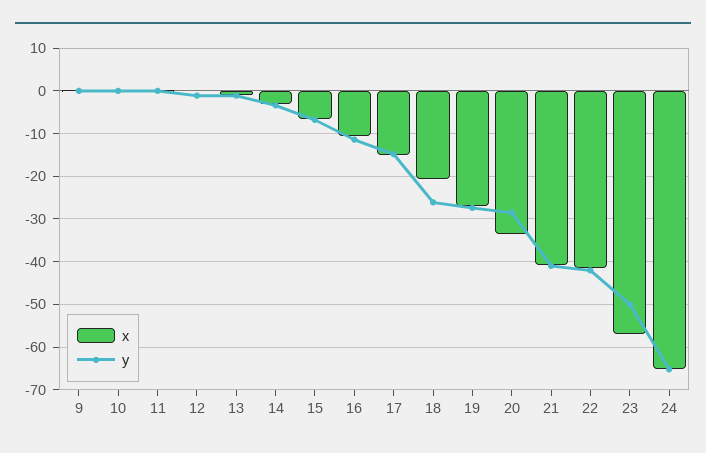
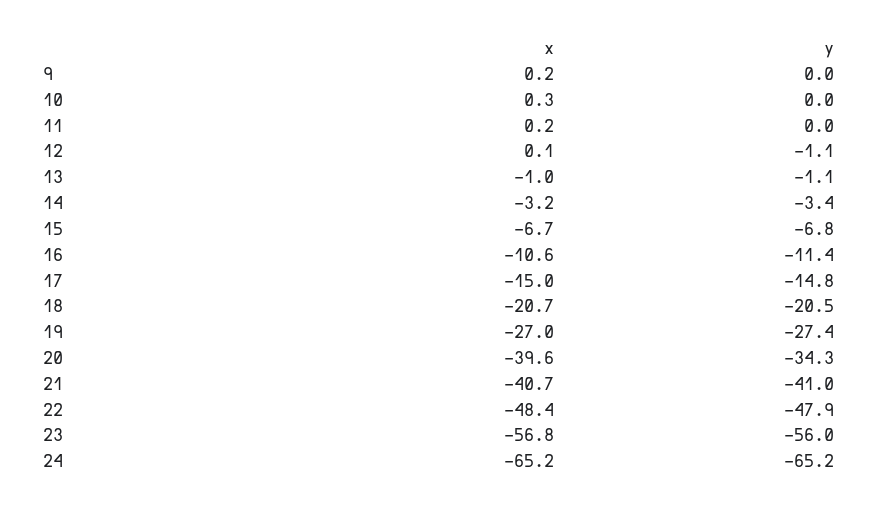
y, 18: -26 -> -20.5
x, 20: -34 -> -39.6
y, 20: -28 -> -34.3
x, 22: -42 -> -48.4
y, 22: -42 -> -47.9
y, 23: -50 -> -56

